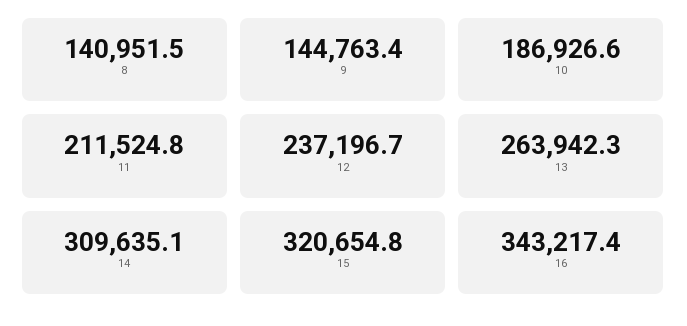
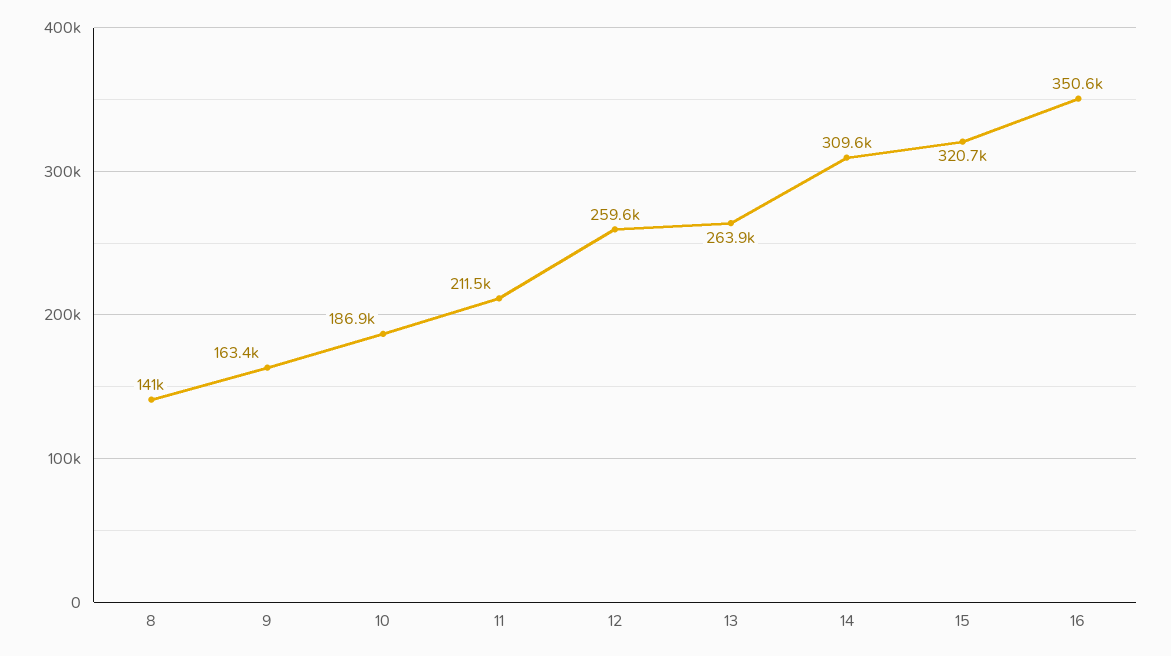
9: 144763.4 -> 163400
12: 237196.7 -> 259600
16: 343217.4 -> 350600

